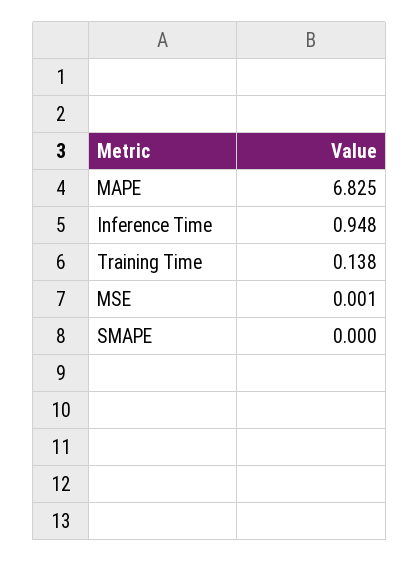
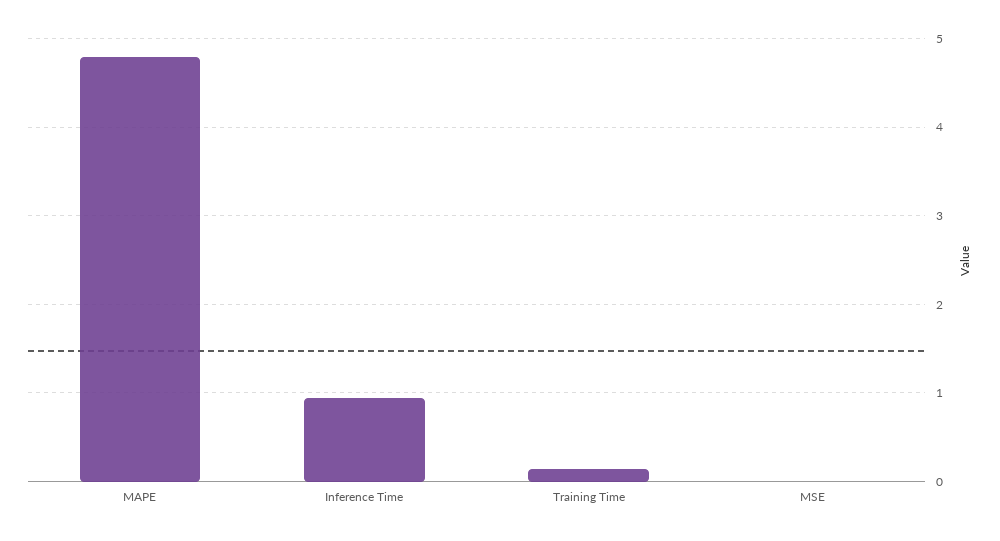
MAPE: 6.825 -> 4.8
SMAPE: 0 -> none

